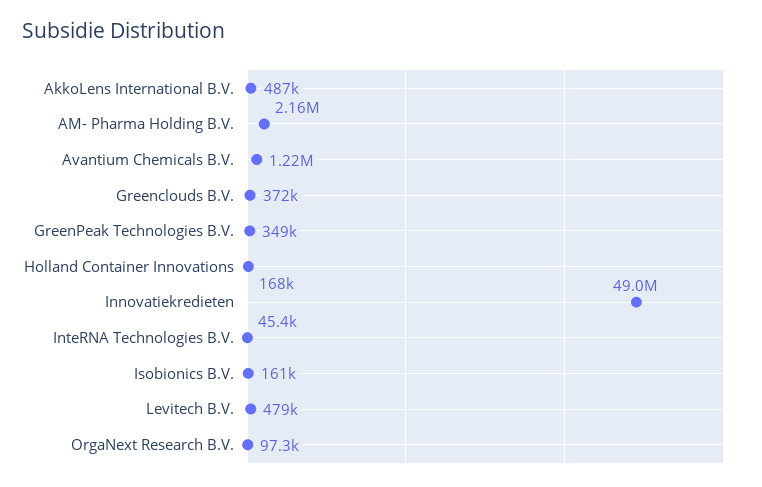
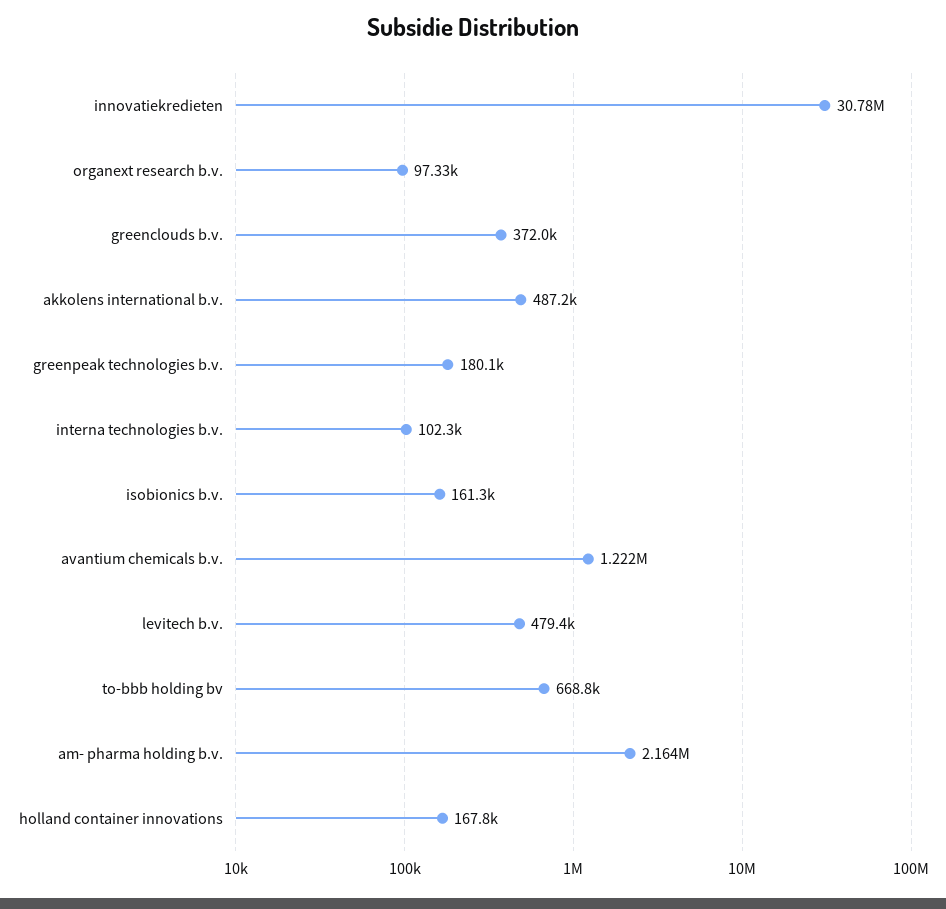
GreenPeak Technologies B.V.: 349000 -> 180100
Innovatiekredieten: 49000000 -> 30780000
InteRNA Technologies B.V.: 45400 -> 102300
to-bbb holding bv: none -> 668800

